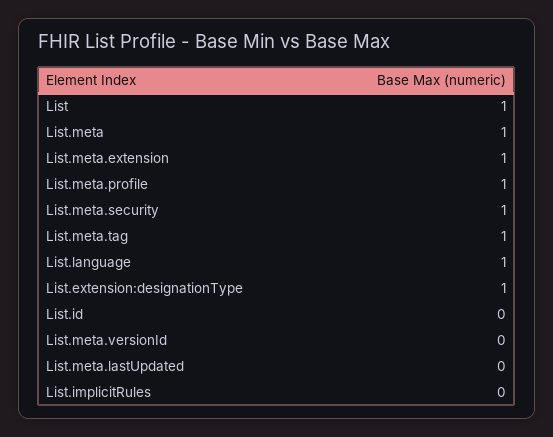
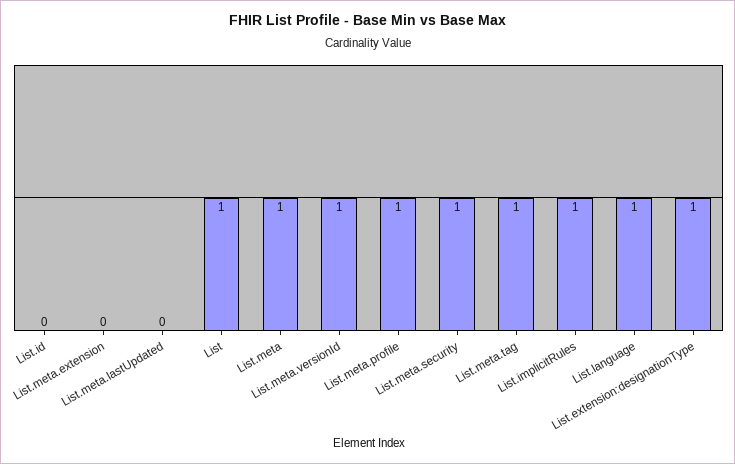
List.meta.extension: 1 -> 0
List.meta.versionId: 0 -> 1
List.implicitRules: 0 -> 1

